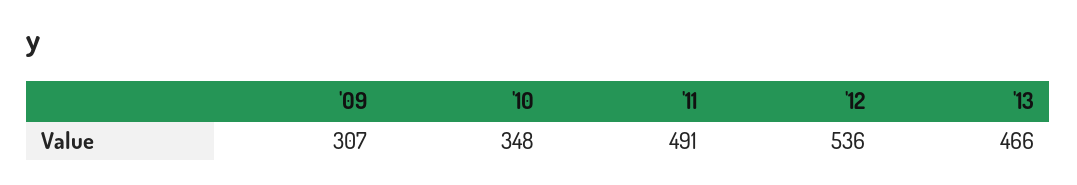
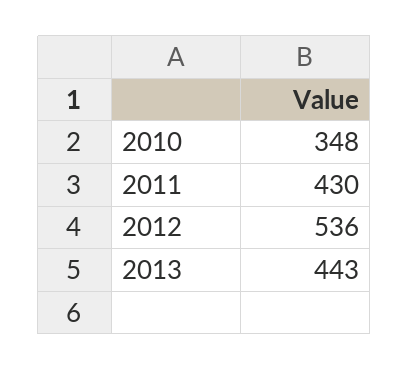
'09: 307 -> none
'11: 491 -> 430
'13: 466 -> 443

